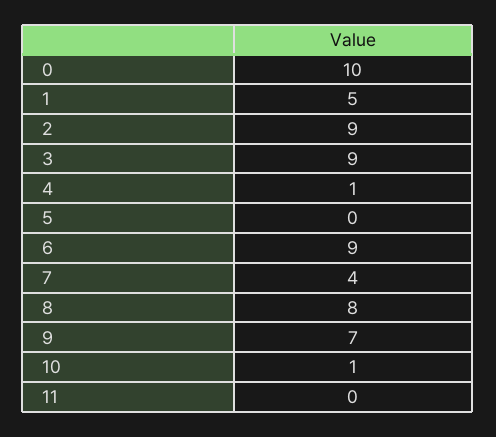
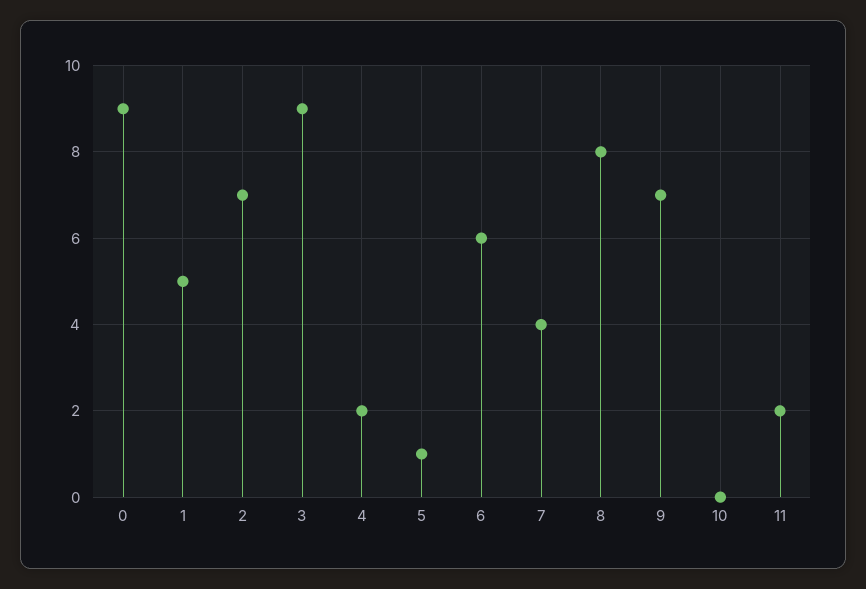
0: 10 -> 9
2: 9 -> 7
4: 1 -> 2
5: 0 -> 1
6: 9 -> 6
10: 1 -> 0
11: 0 -> 2

